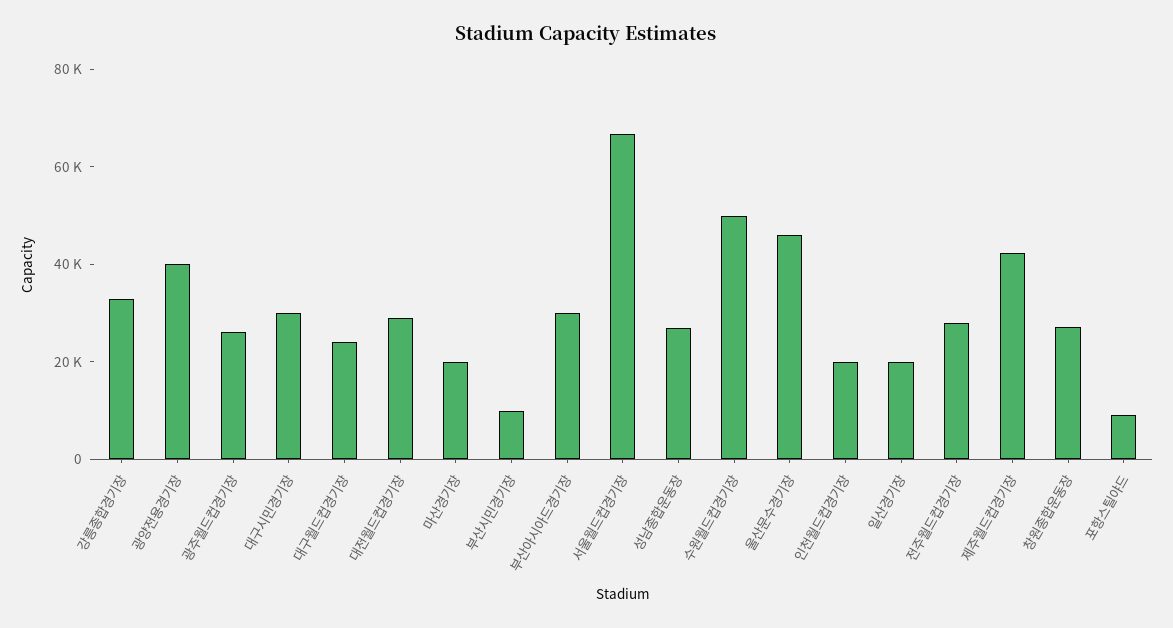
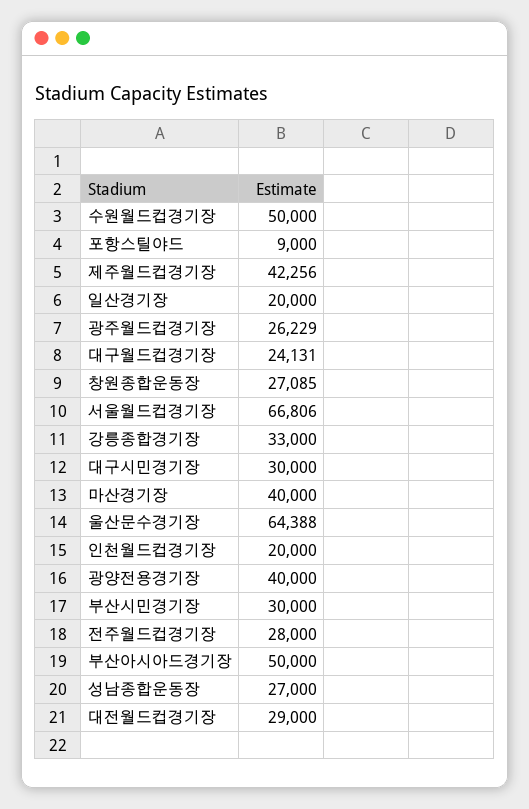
마산경기장: 20000 -> 40000
부산시민경기장: 10000 -> 30000
부산아시아드경기장: 30000 -> 50000
울산문수경기장: 45000 -> 64388

